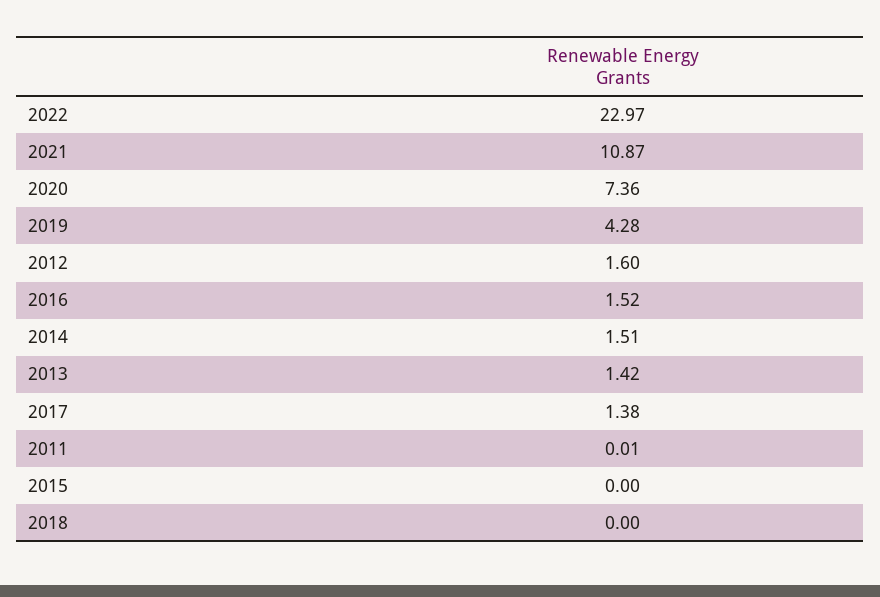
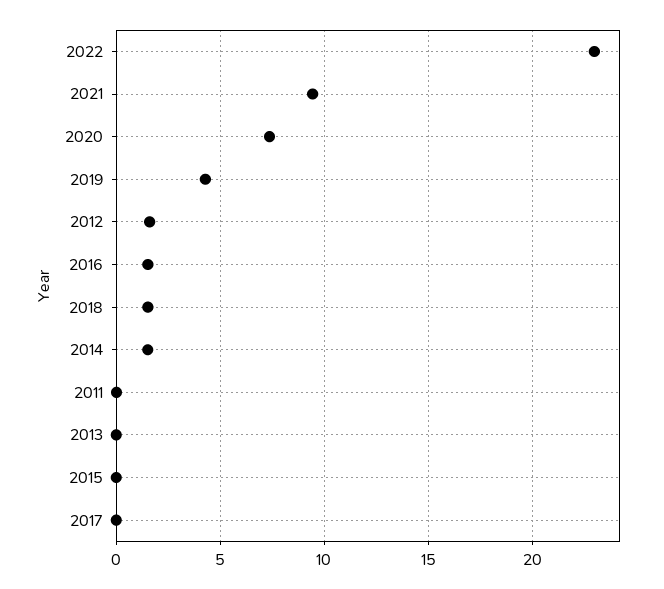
2021: 10.87 -> 9.5
2013: 1.42 -> 0
2017: 1.38 -> 0
2018: 0 -> 1.5

